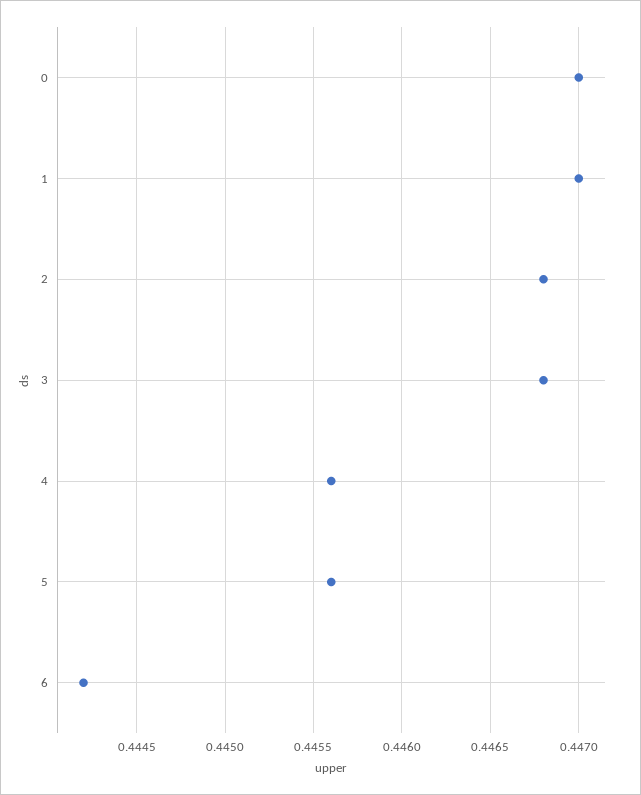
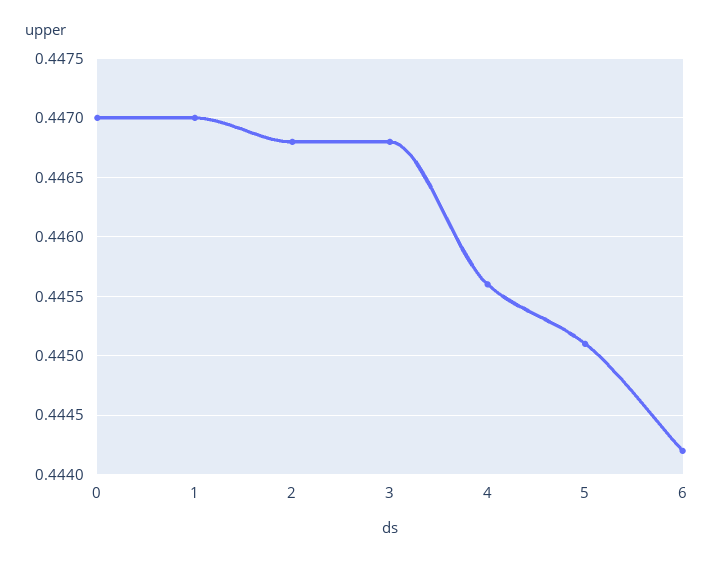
5: 0.4456 -> 0.4451

